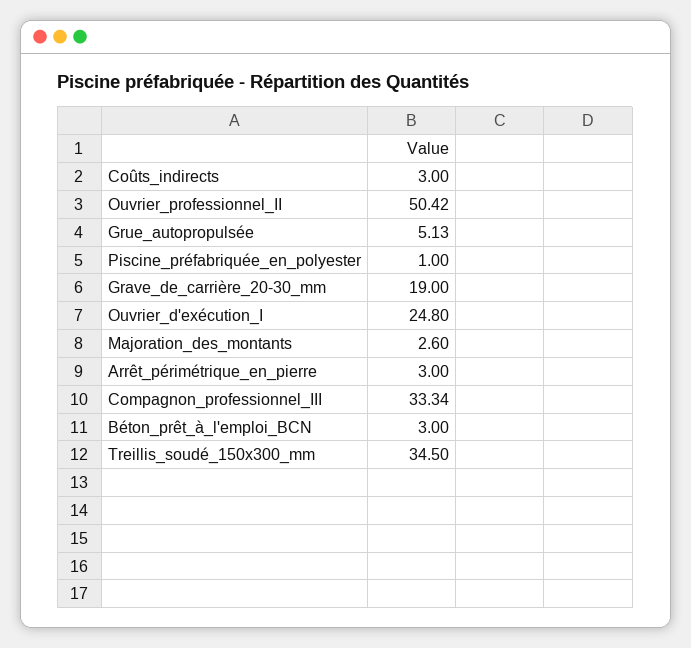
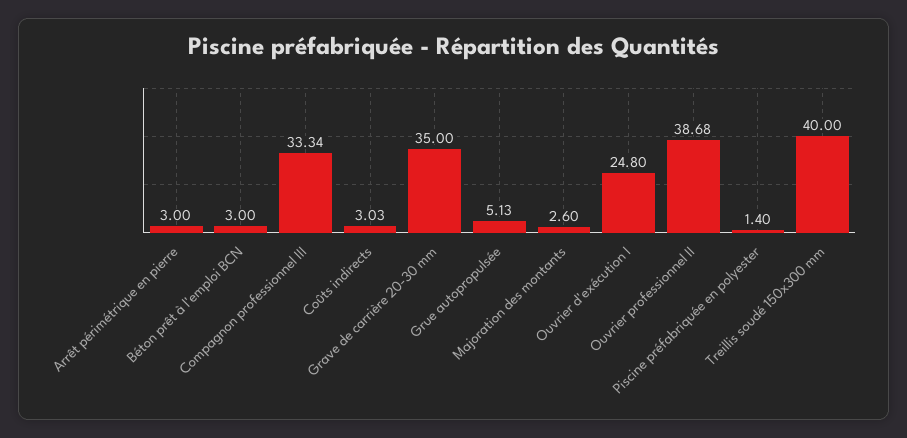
Coûts_indirects: 3 -> 3.03
Ouvrier_professionnel_II: 50.42 -> 38.68
Piscine_préfabriquée_en_polyester: 1 -> 1.4
Grave_de_carrière_20-30_mm: 19 -> 35
Treillis_soudé_150x300_mm: 34.5 -> 40

